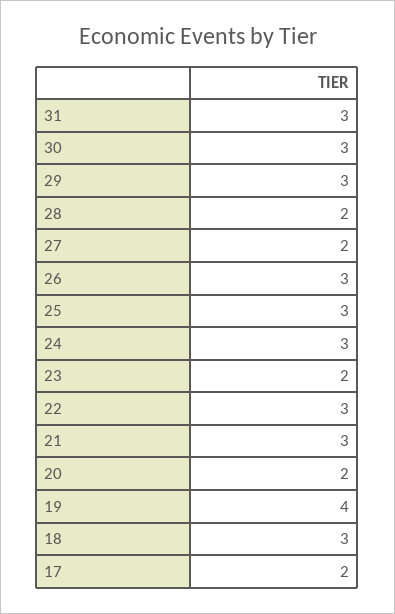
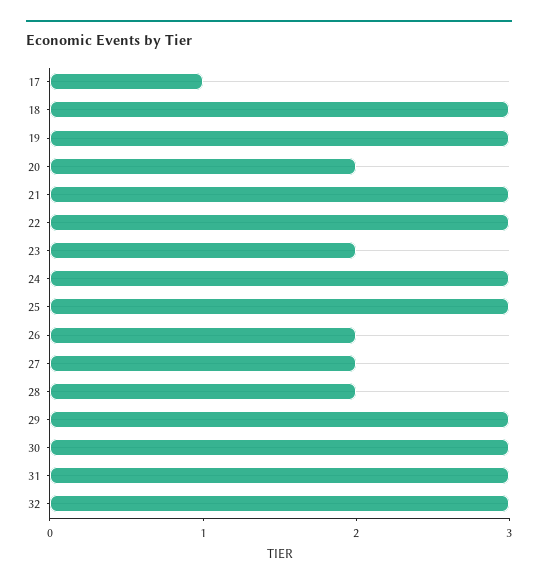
26: 3 -> 2
19: 4 -> 3
17: 2 -> 1
32: none -> 3

